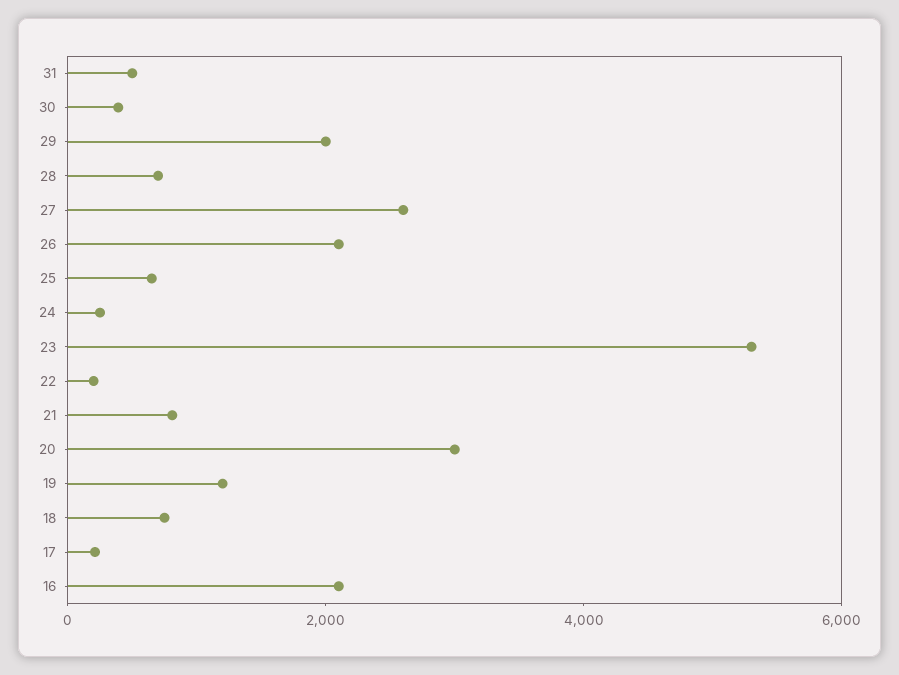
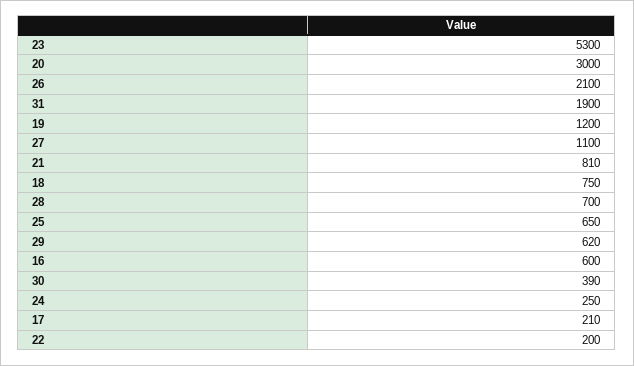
31: 500 -> 1900
29: 2000 -> 620
27: 2500 -> 1100
16: 2000 -> 600

